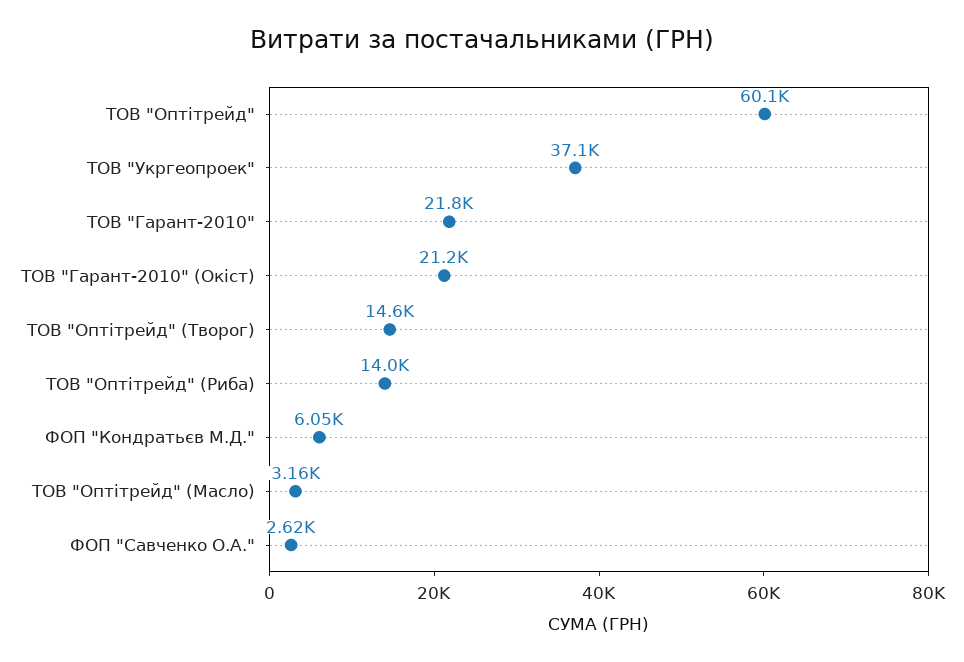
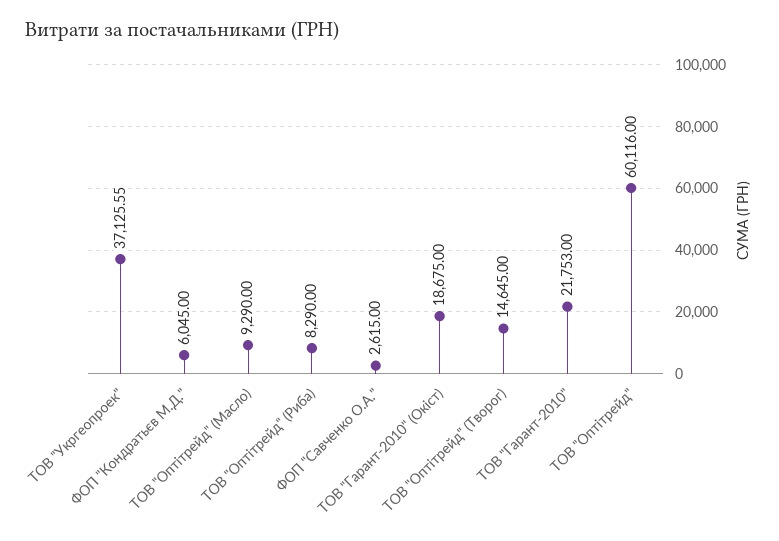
ТОВ "Гарант-2010" (Окіст): 21200 -> 18675
ТОВ "Оптітрейд" (Риба): 14000 -> 8290
ТОВ "Оптітрейд" (Масло): 3160 -> 9290

